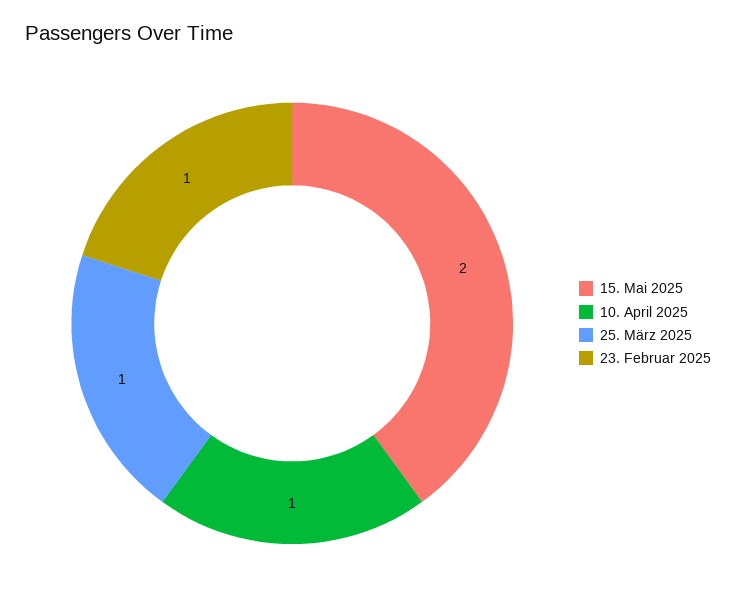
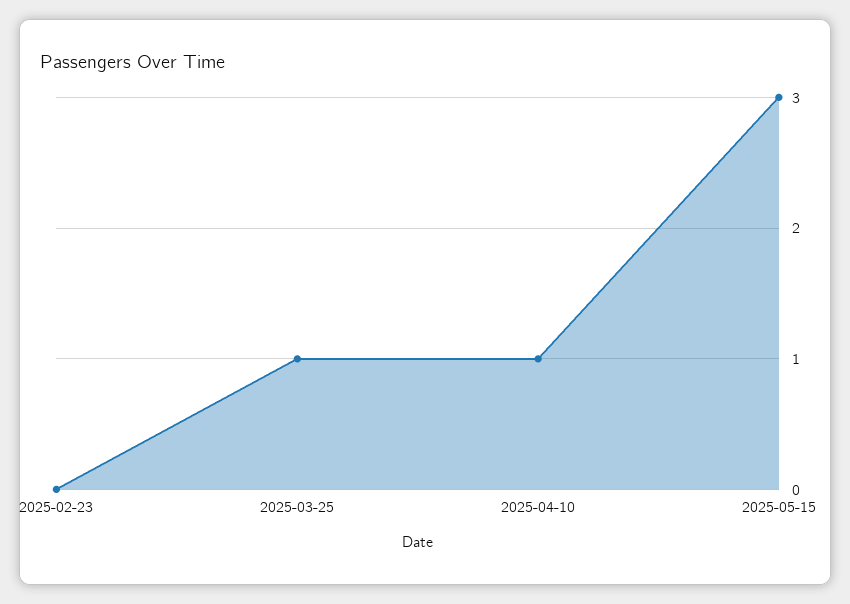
15. Mai 2025: 2 -> 3
23. Februar 2025: 1 -> 0

